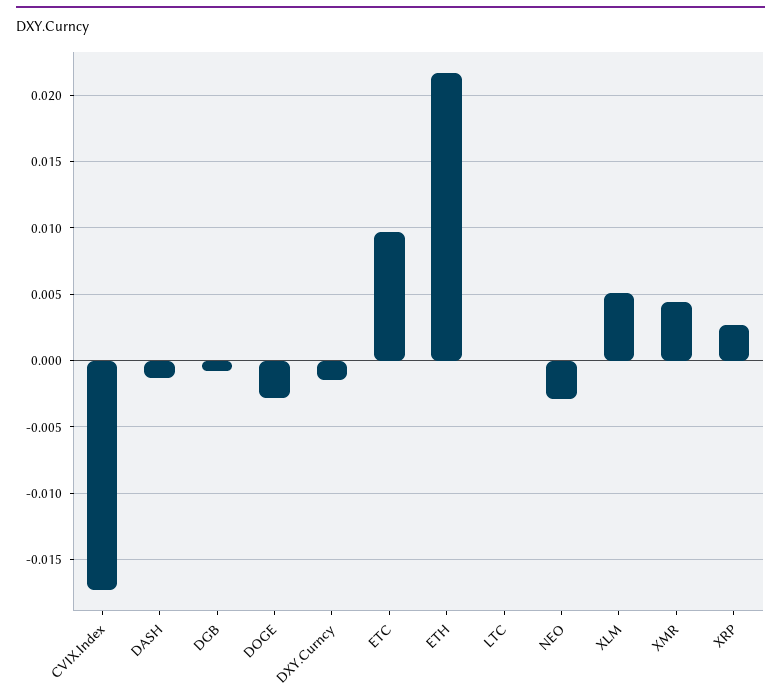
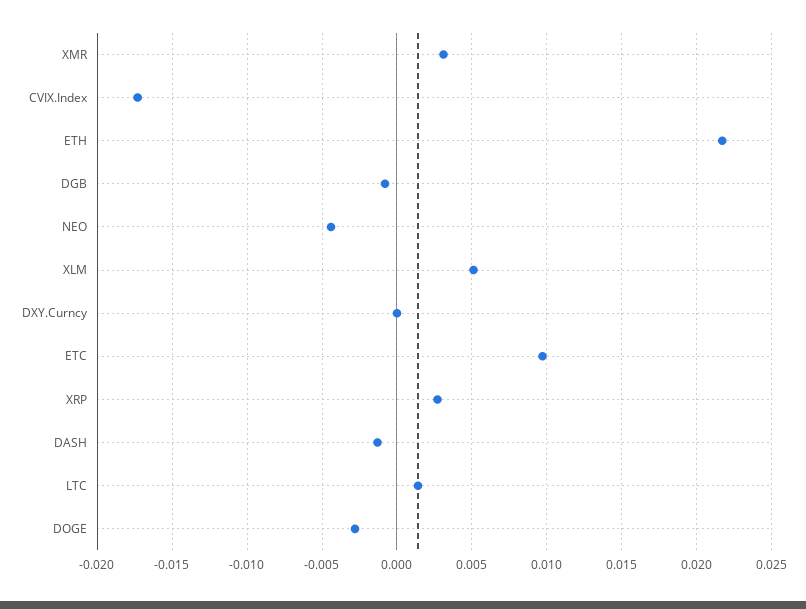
DXY.Curncy: -0.0015 -> 0
LTC: 0 -> 0.0015
NEO: -0.003 -> -0.0045
XMR: 0.0045 -> 0.003

